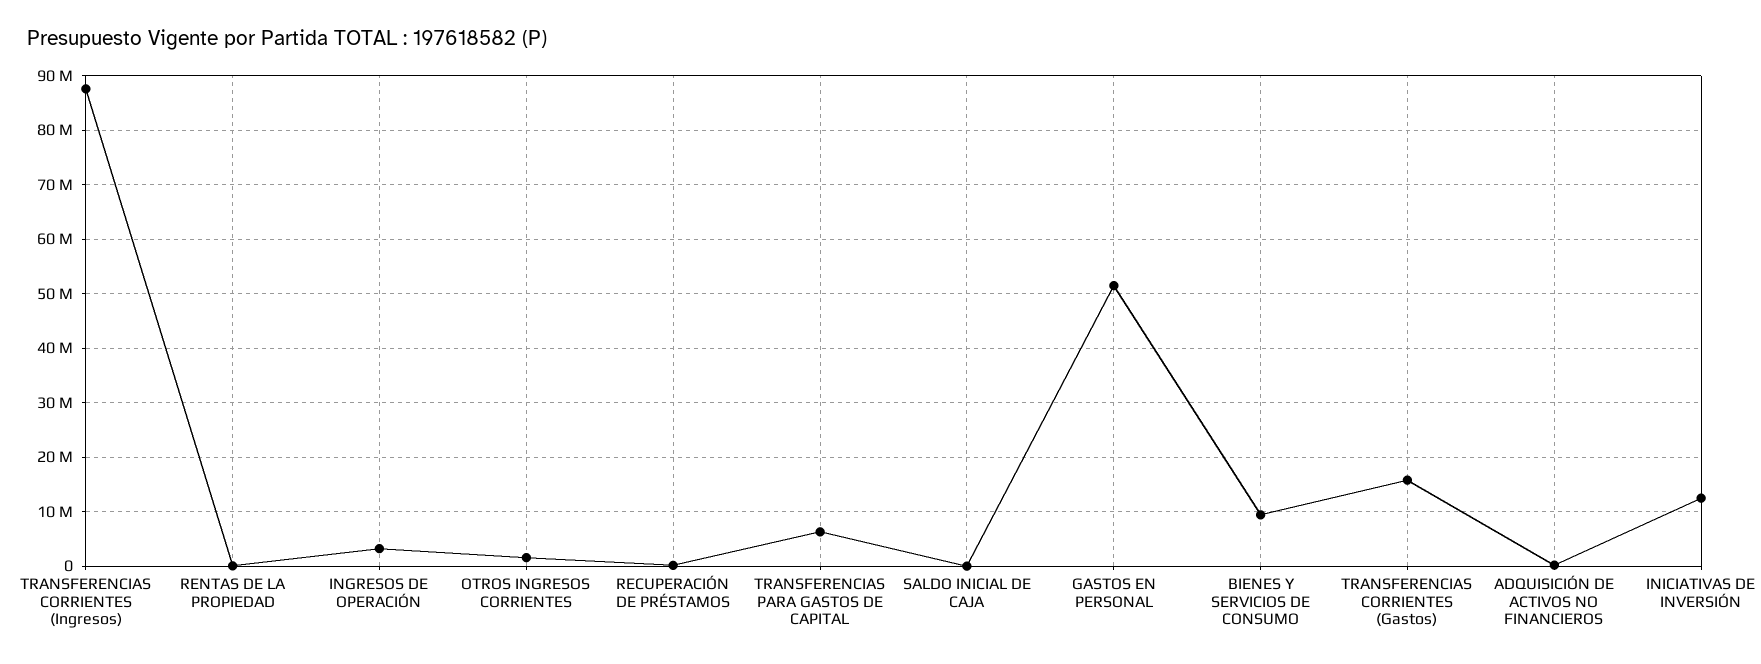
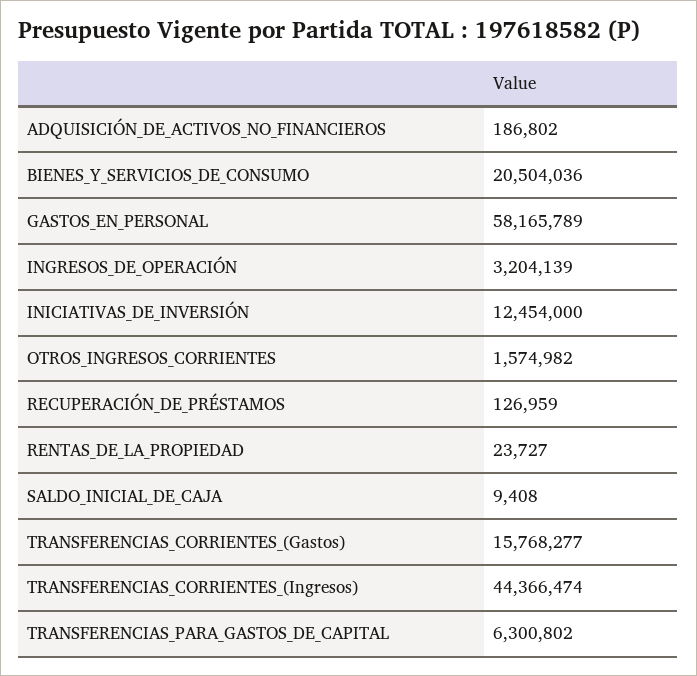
TRANSFERENCIAS CORRIENTES (Ingresos): 88000000 -> 44366474
GASTOS EN PERSONAL: 52000000 -> 58165789
BIENES Y SERVICIOS DE CONSUMO: 10000000 -> 20504036

